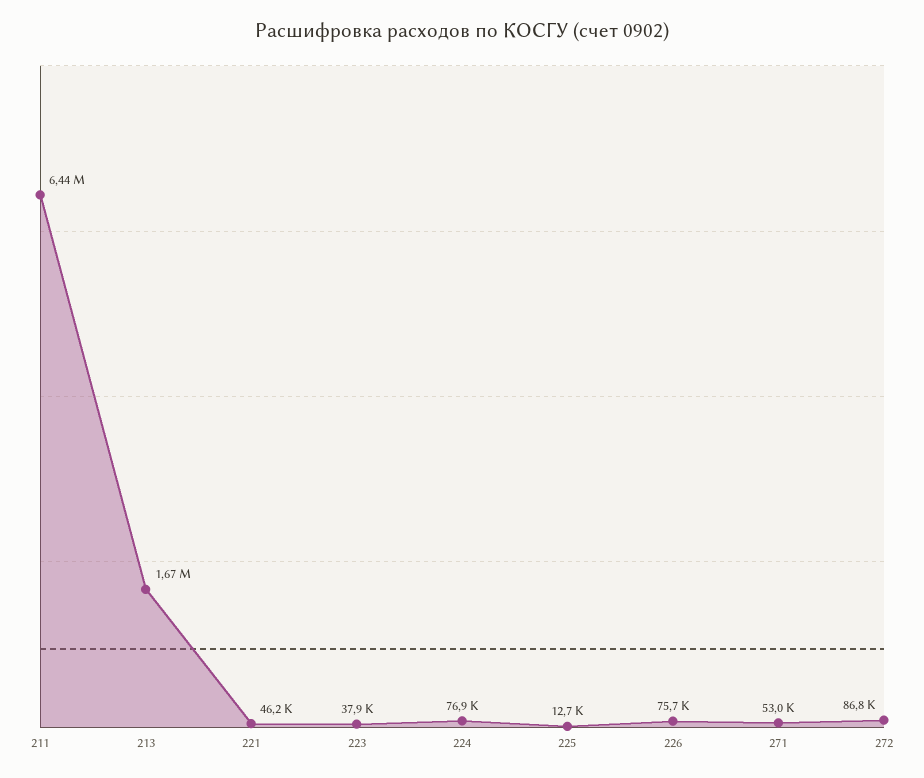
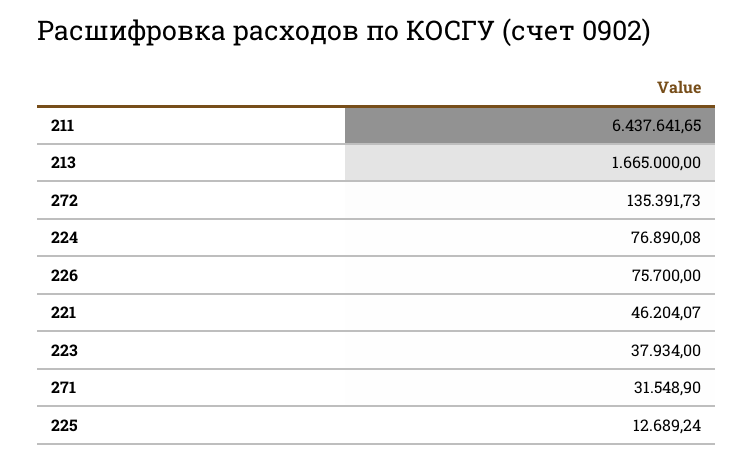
271: 53000 -> 31548.9
272: 86800 -> 135391.73

